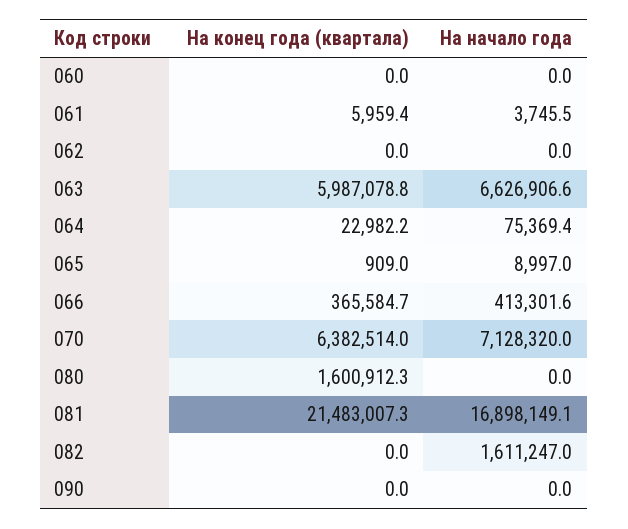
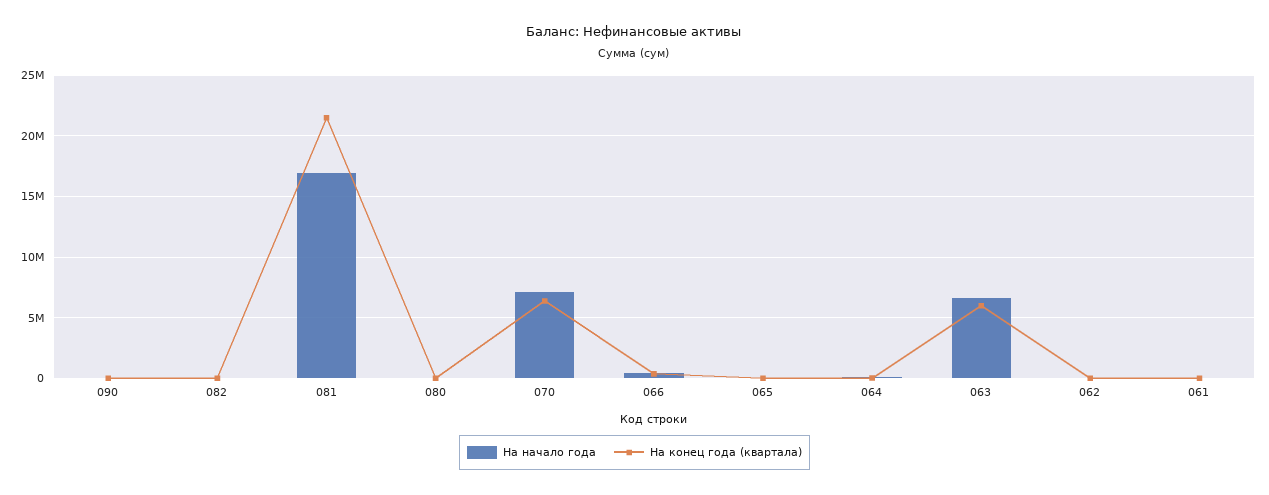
На конец года (квартала), 060: 0 -> none
На начало года, 060: 0 -> none
На конец года (квартала), 080: 1600912.3 -> 0
На начало года, 082: 1611247 -> 0

